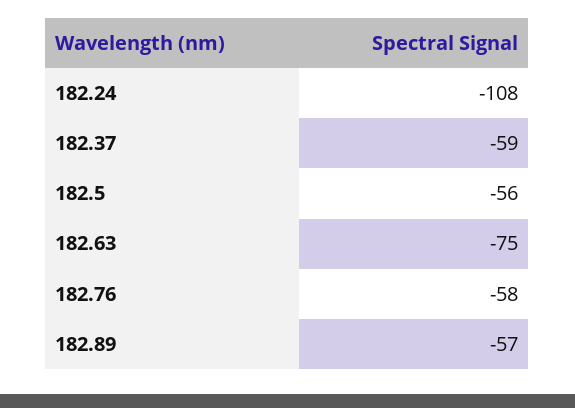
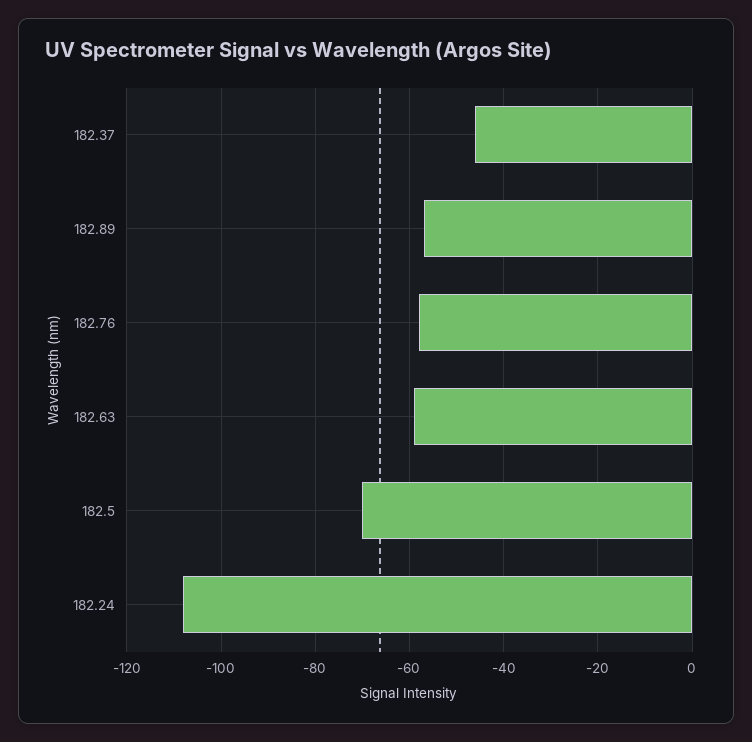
182.37: -59 -> -45
182.5: -56 -> -70
182.63: -75 -> -60

